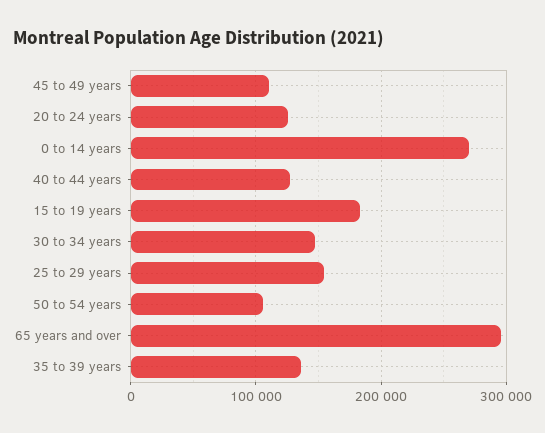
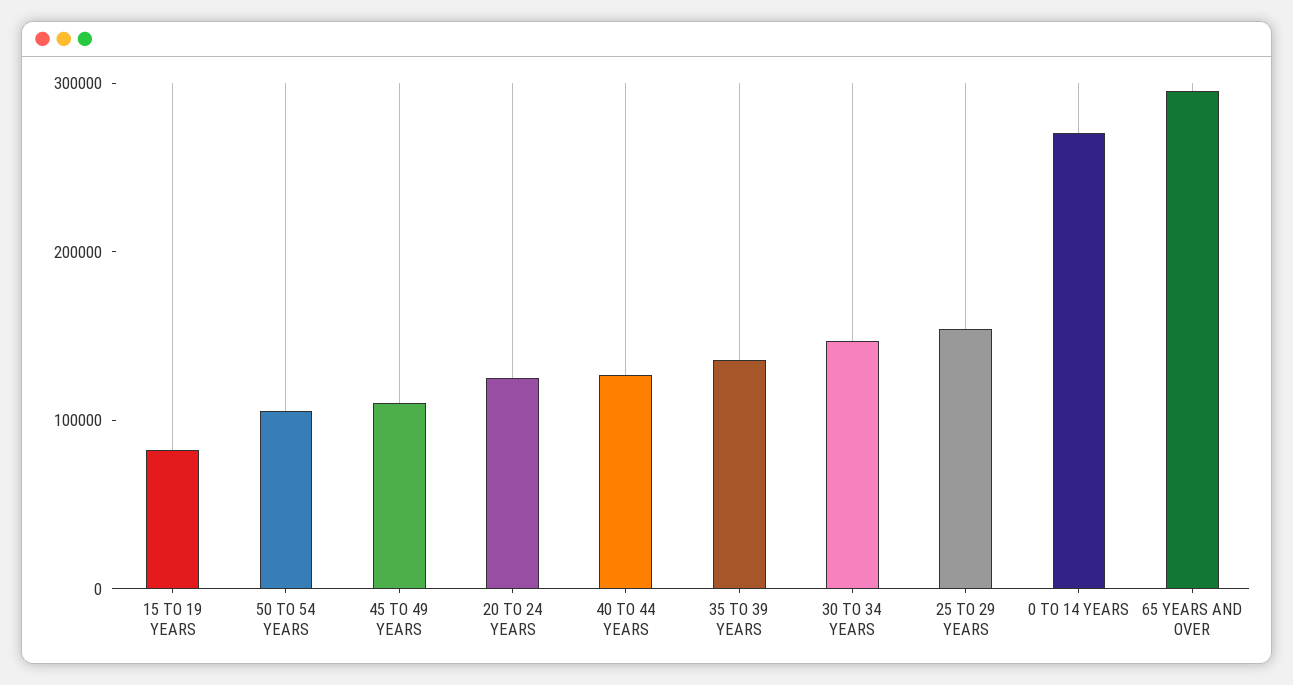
15 to 19 years: 180000 -> 80000

